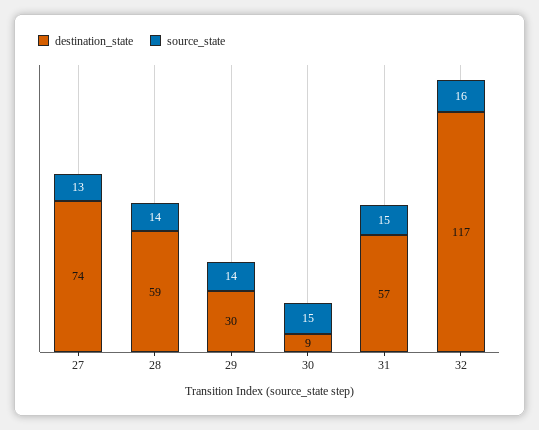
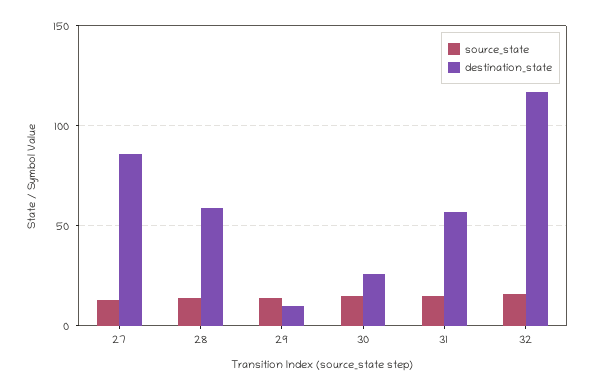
destination_state, 27: 74 -> 85
destination_state, 29: 30 -> 10
destination_state, 30: 9 -> 25

